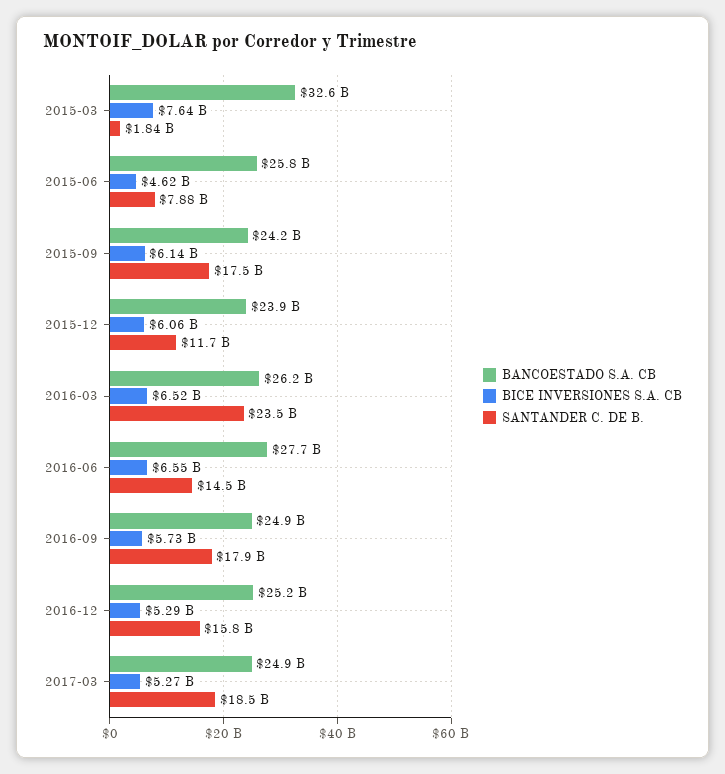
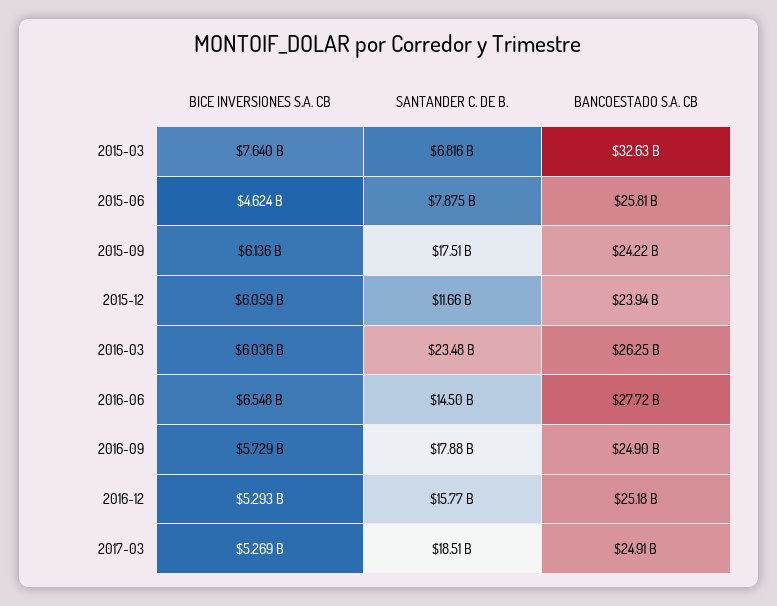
SANTANDER C. DE B., 2015-03: 1840000000 -> 6816000000
BICE INVERSIONES S.A. CB, 2016-03: 6520000000 -> 6036000000

